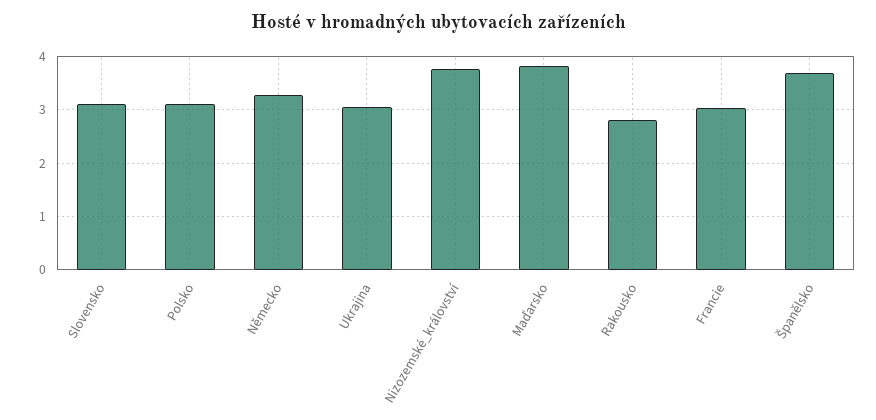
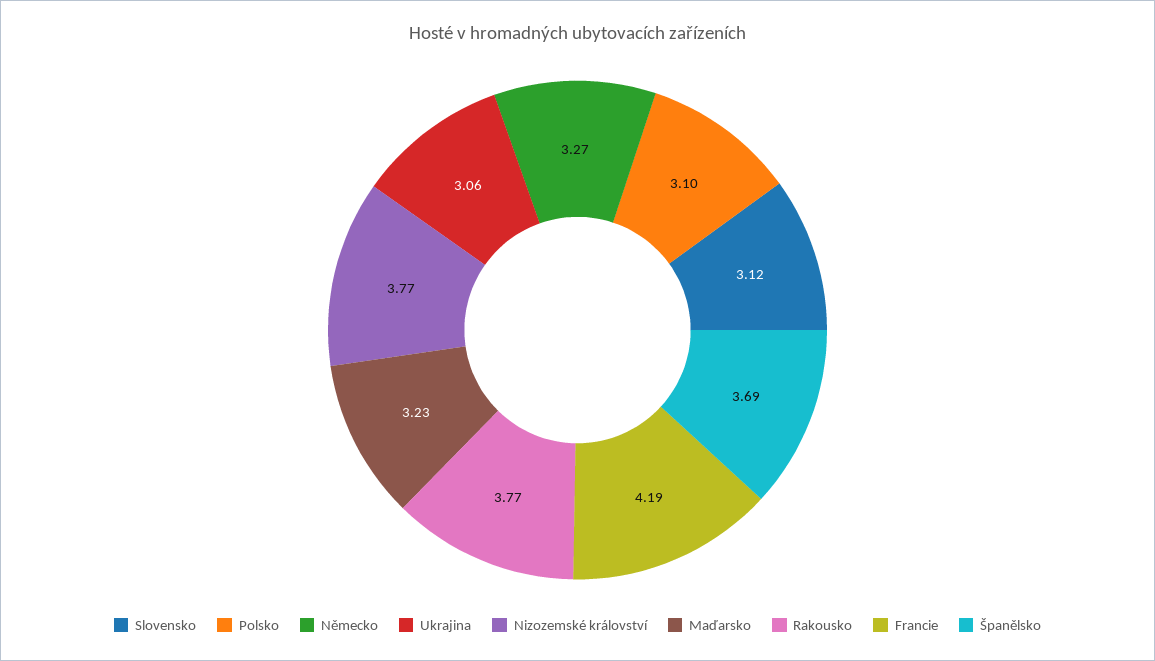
Maďarsko: 3.8 -> 3.23
Rakousko: 2.8 -> 3.77
Francie: 3 -> 4.19

